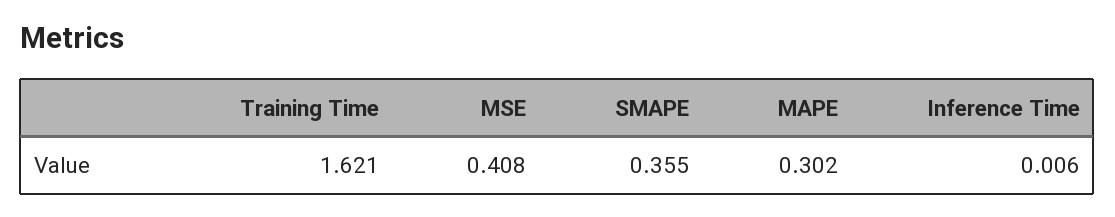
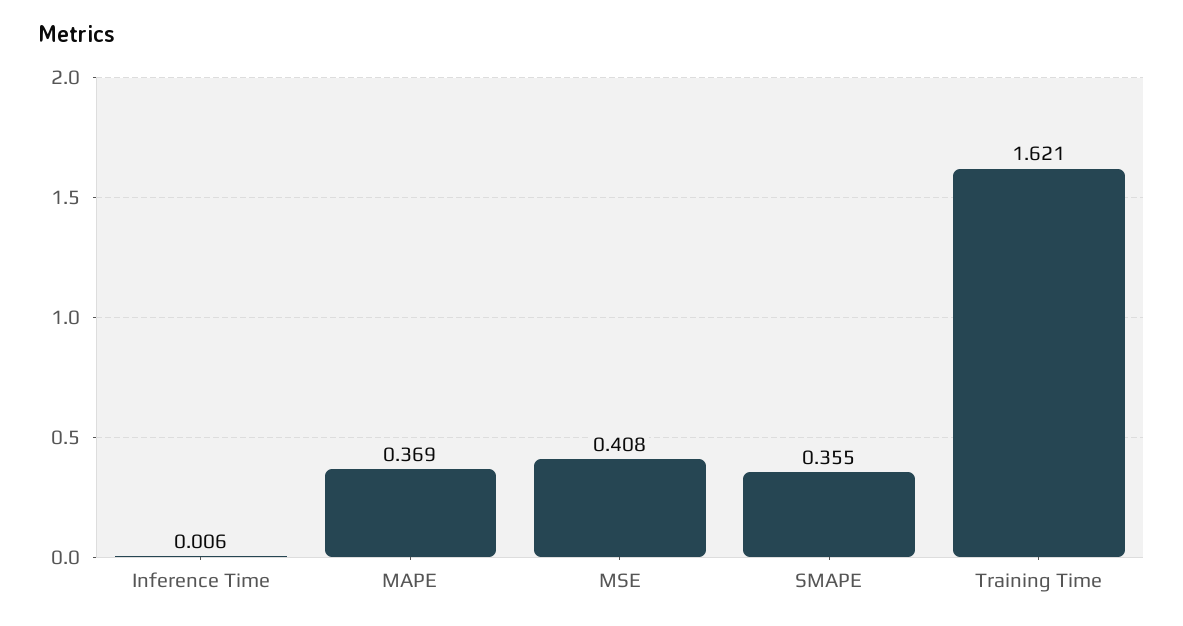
MAPE: 0.302 -> 0.369

